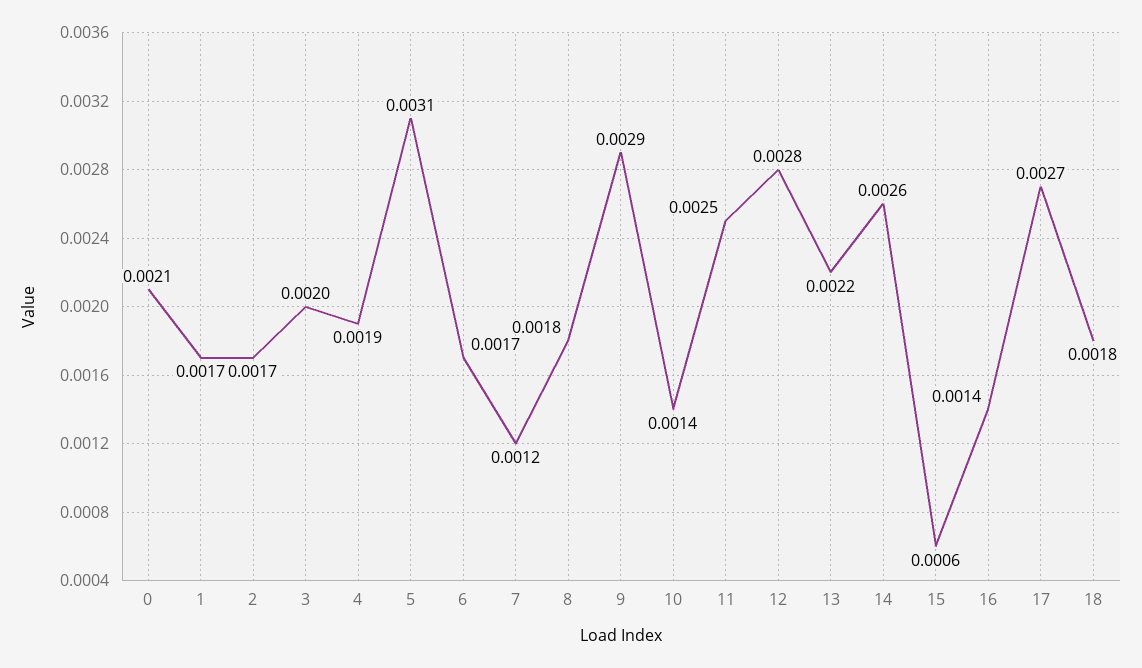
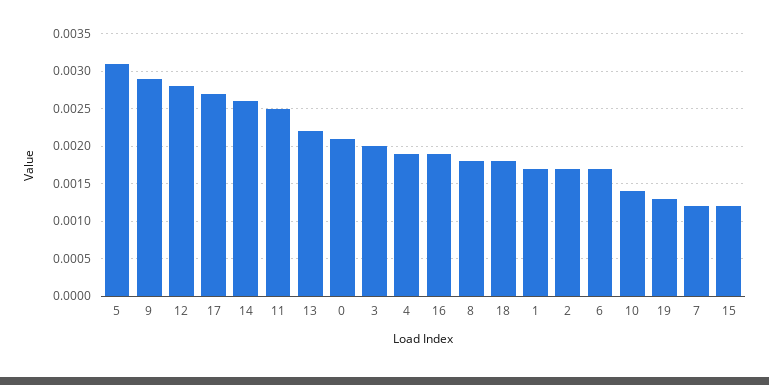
15: 0.0006 -> 0.0012
16: 0.0014 -> 0.0019
19: none -> 0.0013

